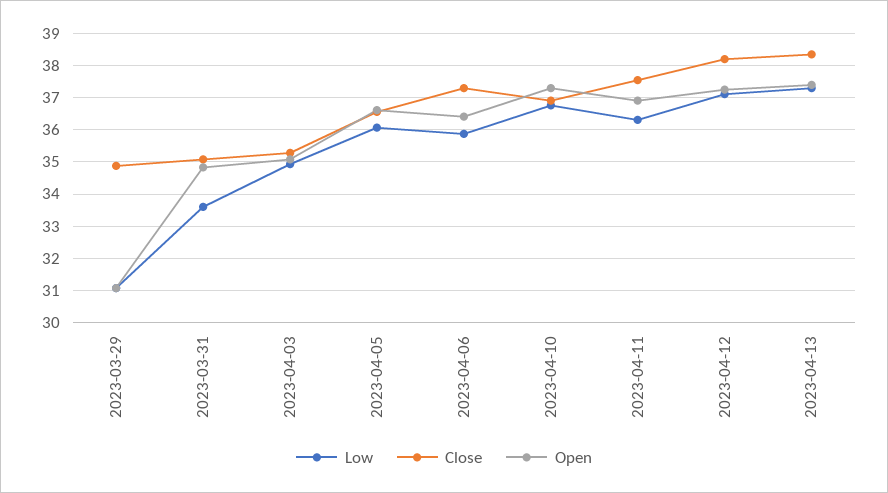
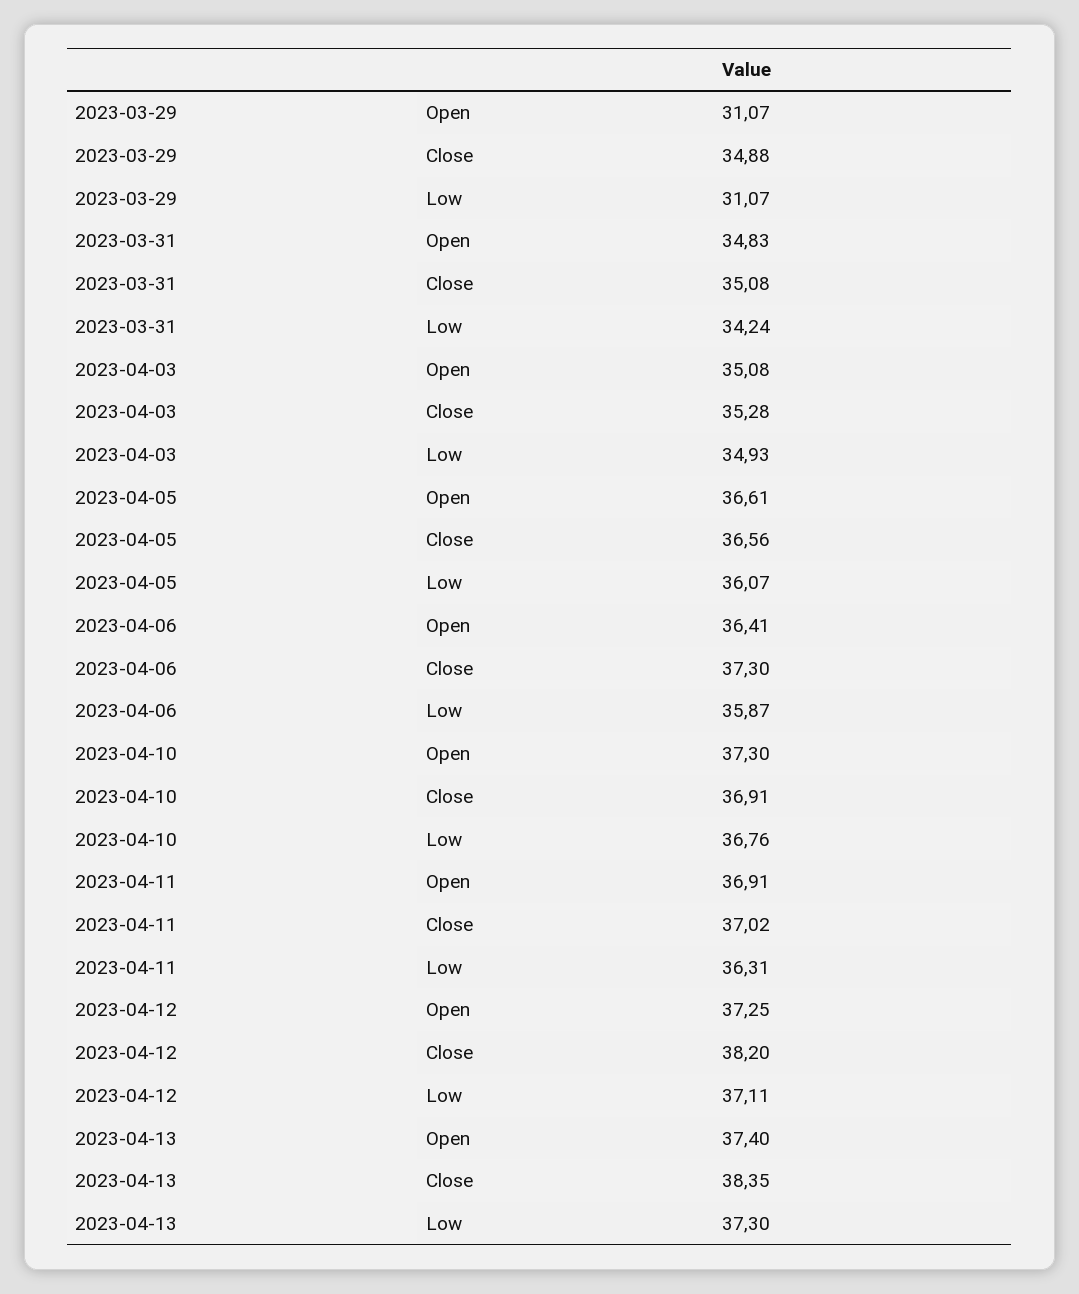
Low, 2023-03-31: 33.6 -> 34.24
Close, 2023-04-11: 37.6 -> 37.02

